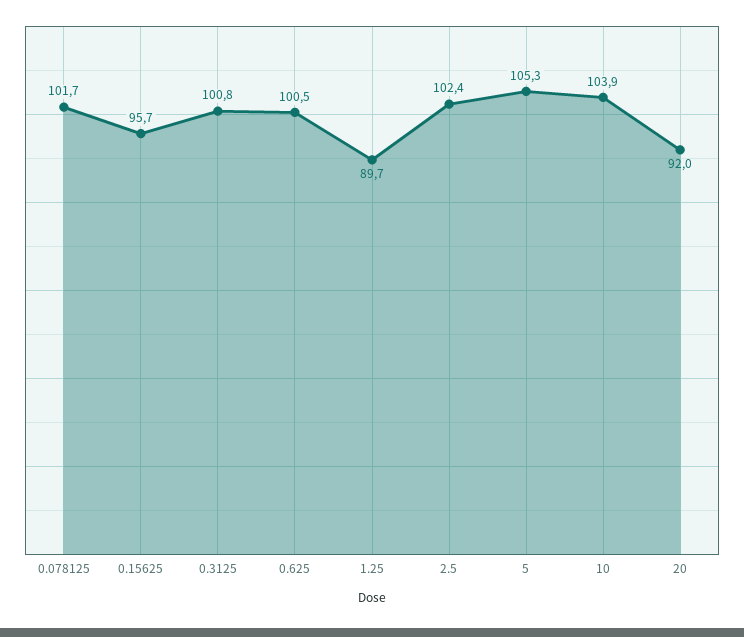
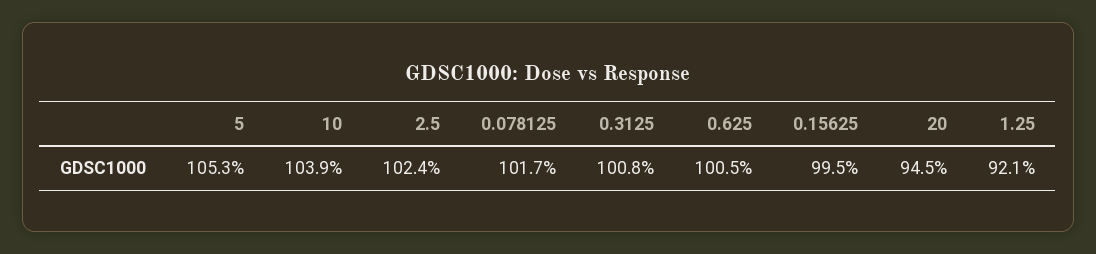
0.15625: 95.7 -> 99.5
1.25: 89.7 -> 92.1
20: 92 -> 94.5

